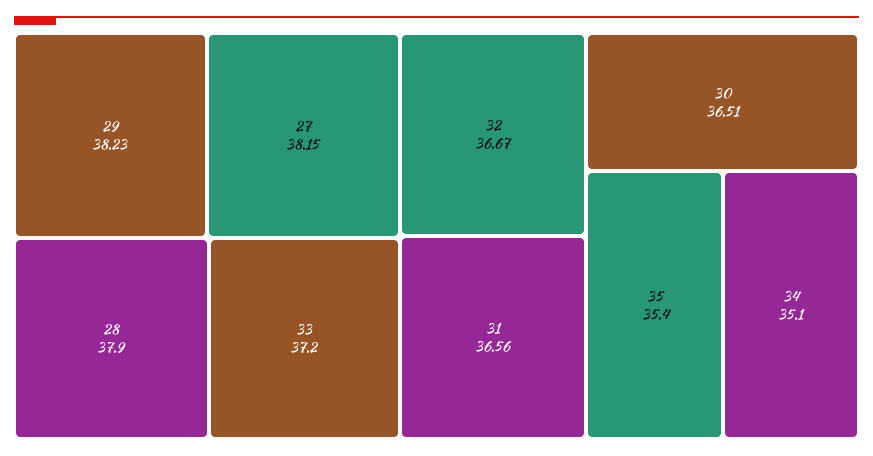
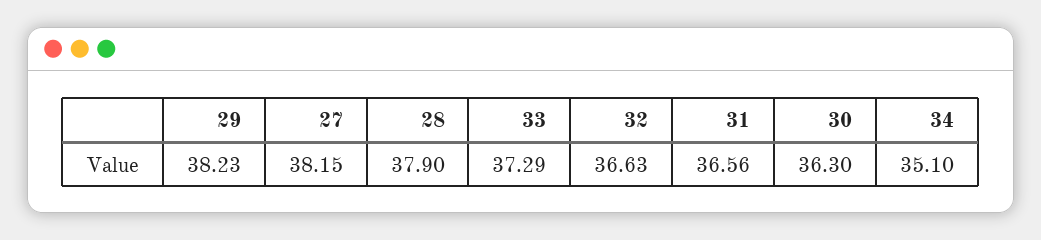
33: 37.2 -> 37.29
32: 36.67 -> 36.63
30: 36.51 -> 36.3
35: 35.4 -> none

